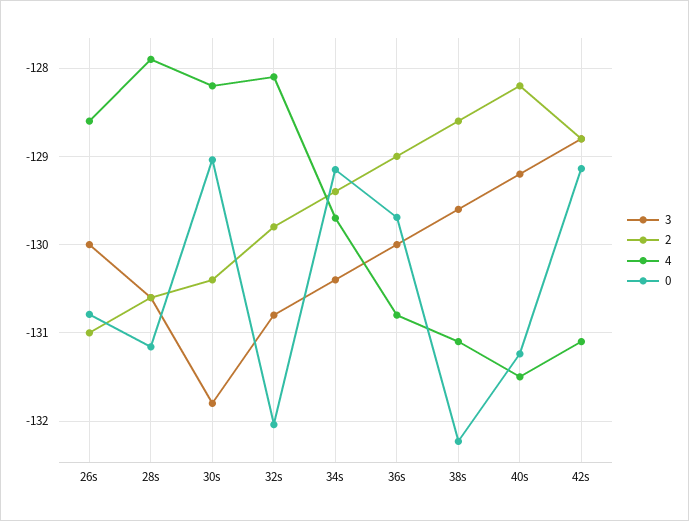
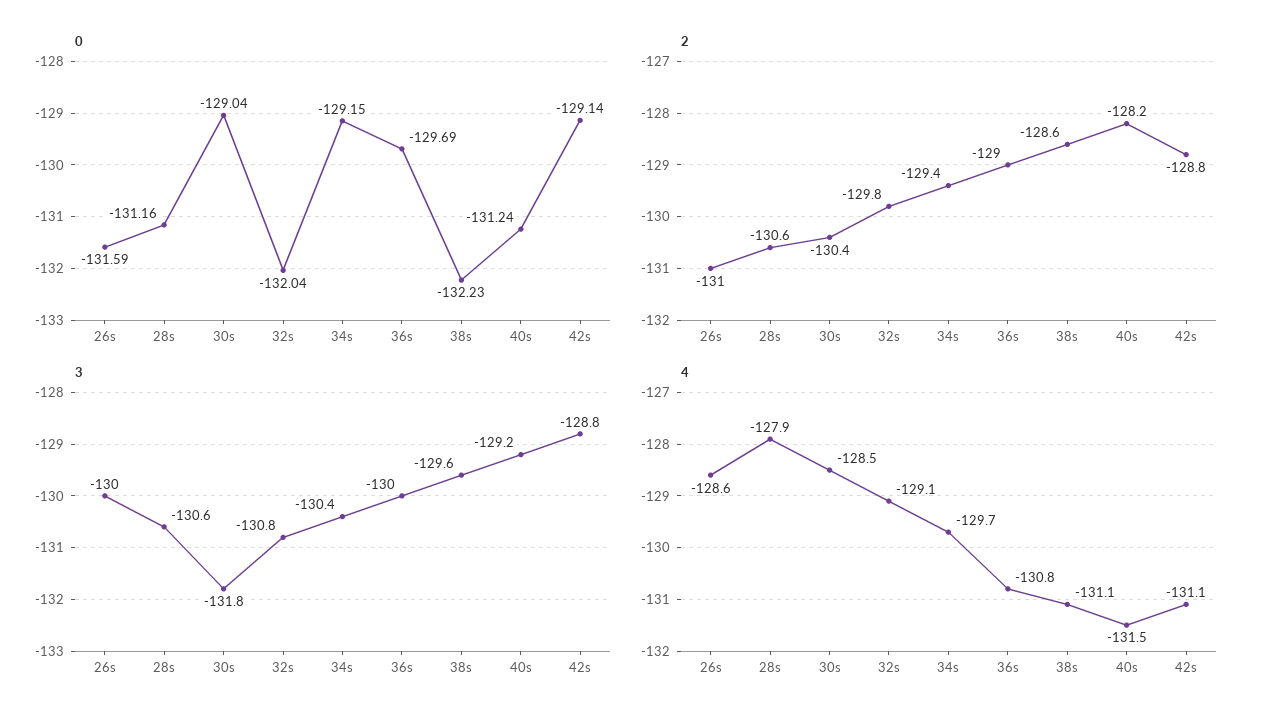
0, 26s: -130.8 -> -131.59
4, 30s: -128.2 -> -128.5
4, 32s: -128.1 -> -129.1

